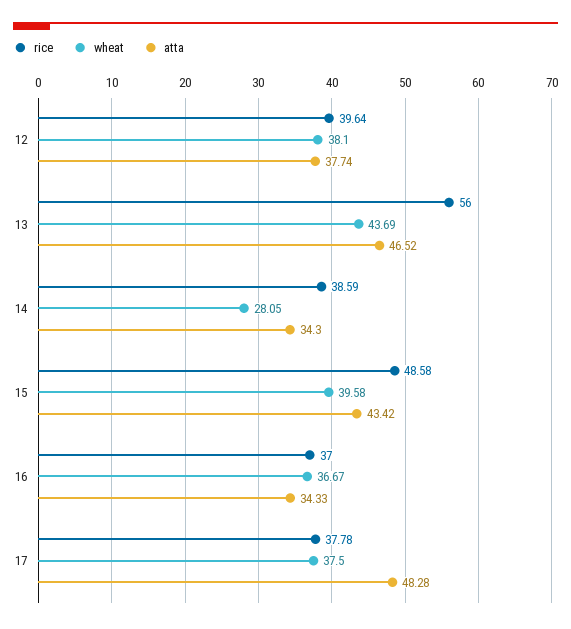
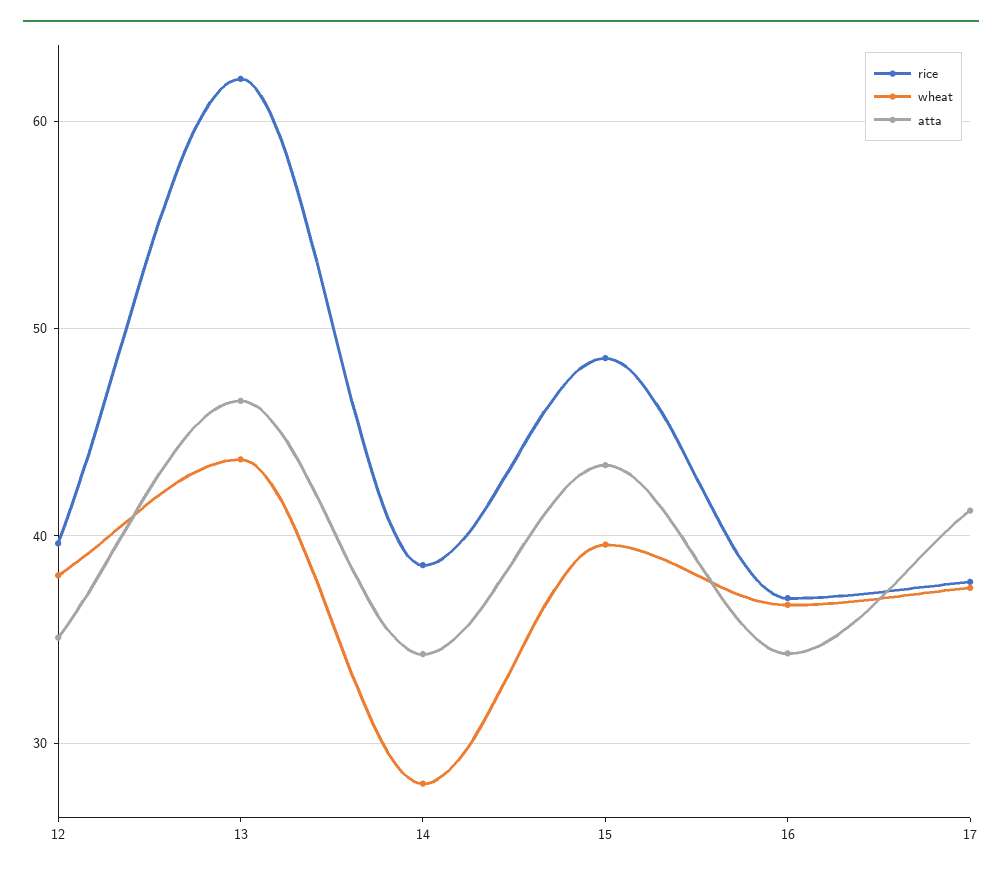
atta, 12: 37.74 -> 35
rice, 13: 56 -> 62
atta, 17: 48.28 -> 41

